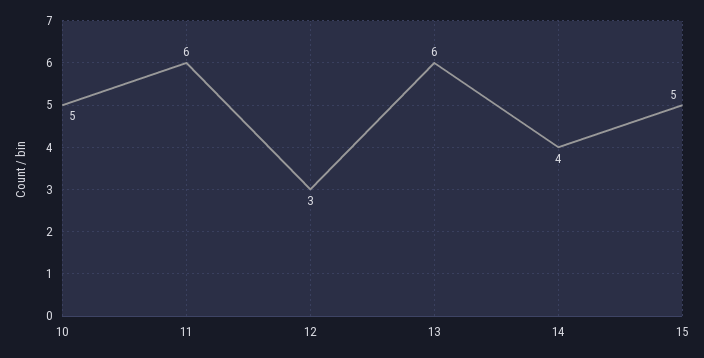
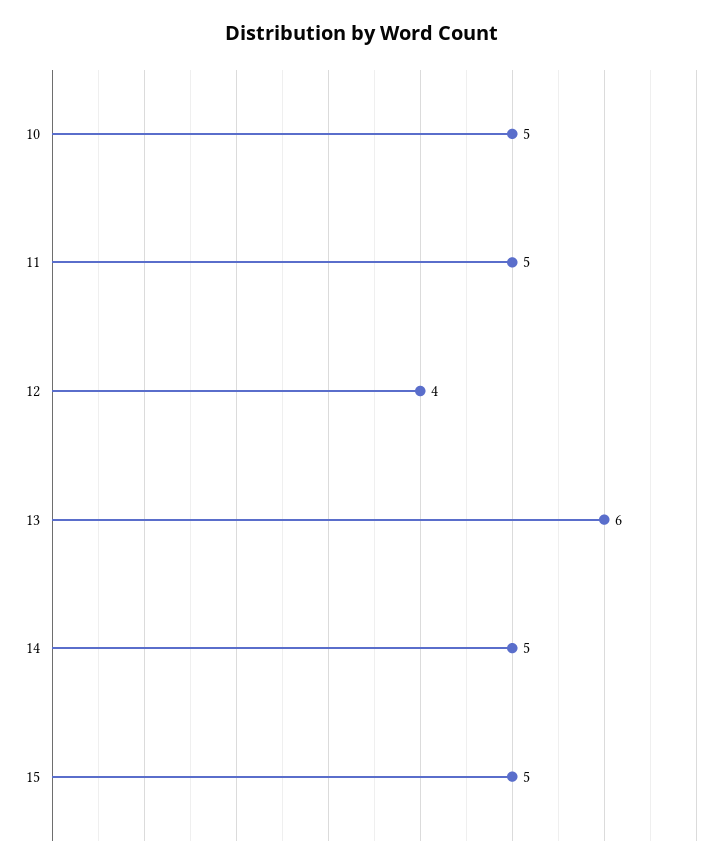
11: 6 -> 5
12: 3 -> 4
14: 4 -> 5

